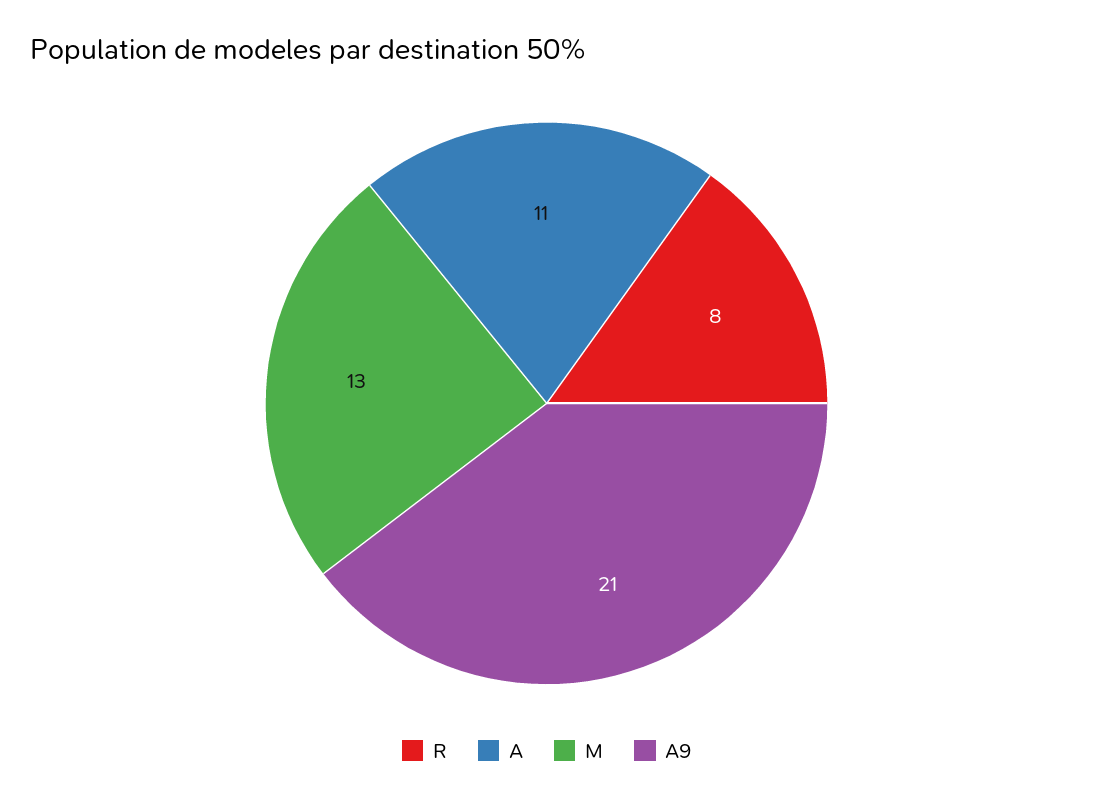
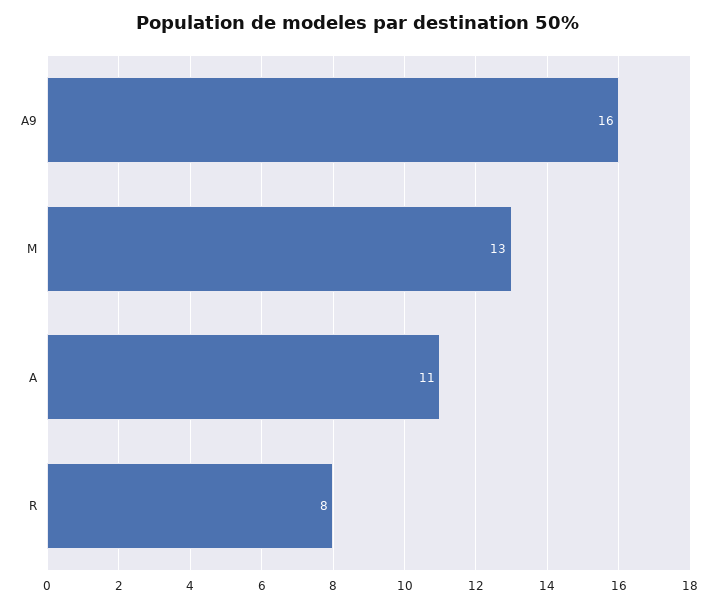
A9: 21 -> 16

